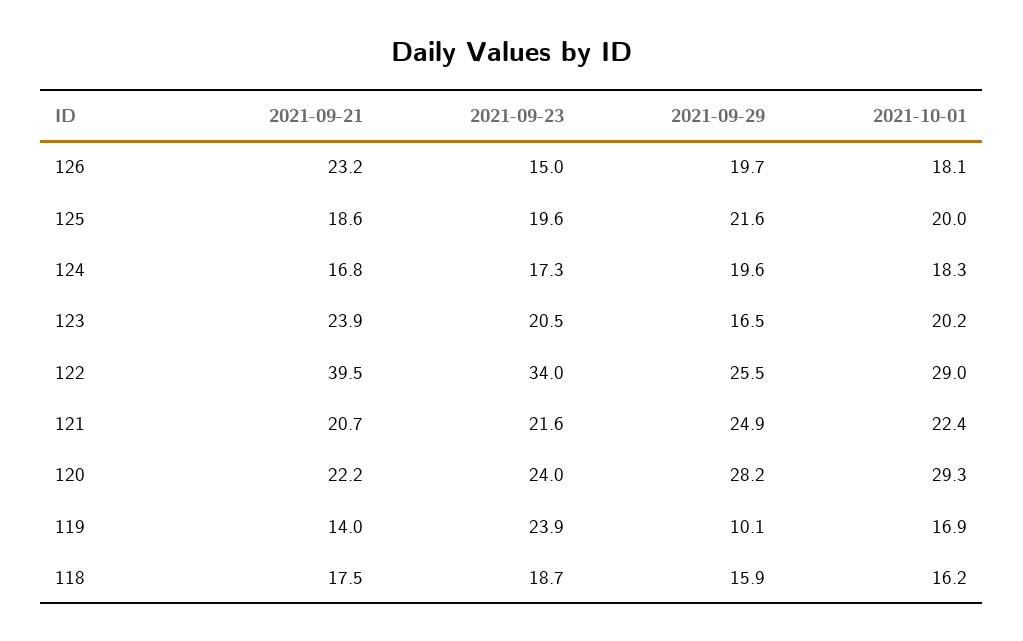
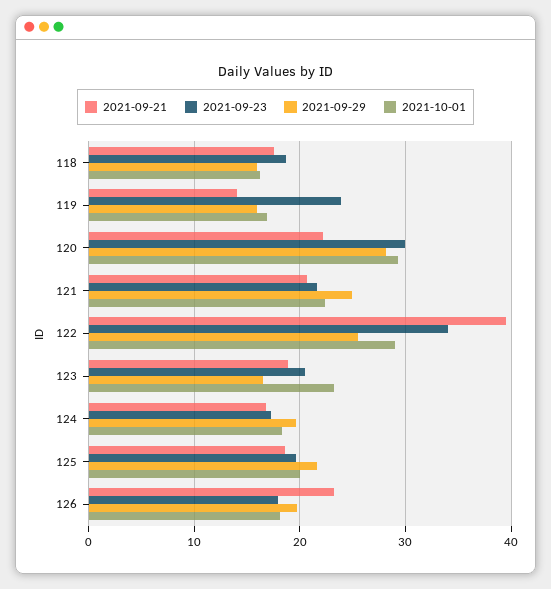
2021-09-23, 126: 15 -> 18
2021-09-21, 123: 23.9 -> 19
2021-10-01, 123: 20.2 -> 23
2021-09-23, 120: 24 -> 30
2021-09-29, 119: 10.1 -> 16

